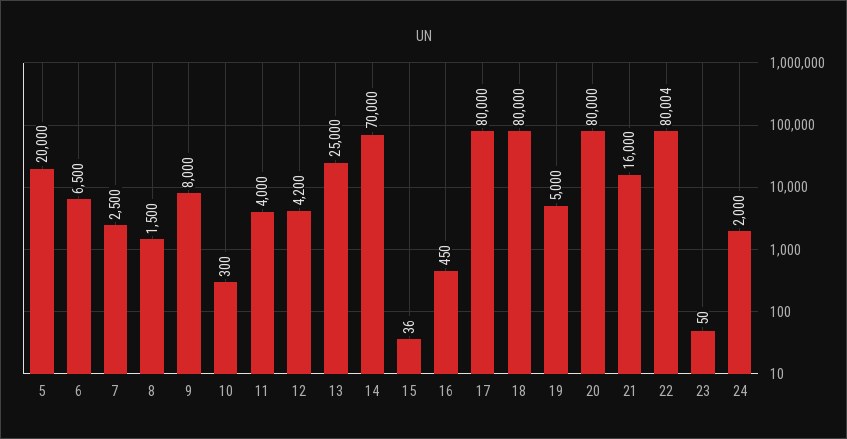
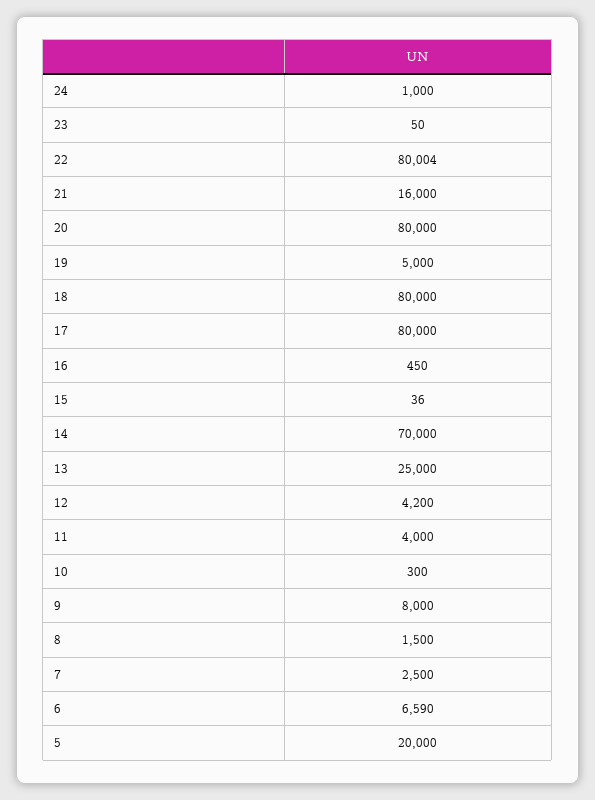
6: 6500 -> 6590
24: 2000 -> 1000

